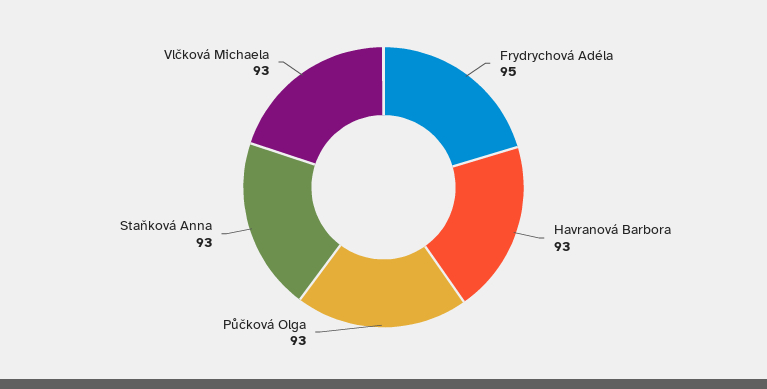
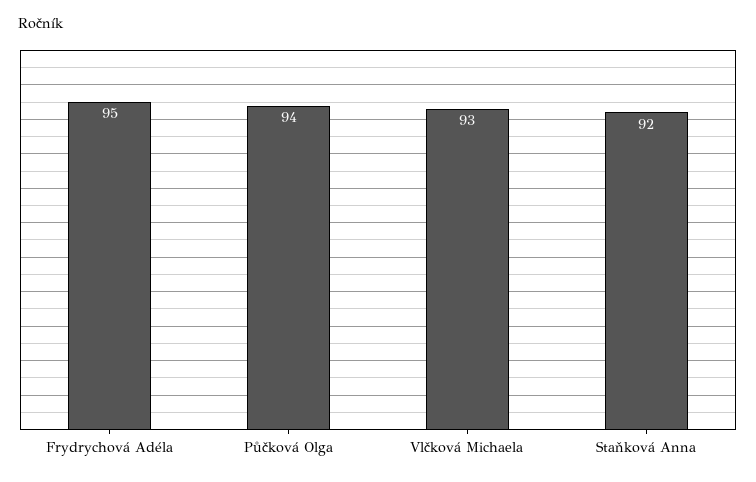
Havranová Barbora: 93 -> none
Půčková Olga: 93 -> 94
Staňková Anna: 93 -> 92

